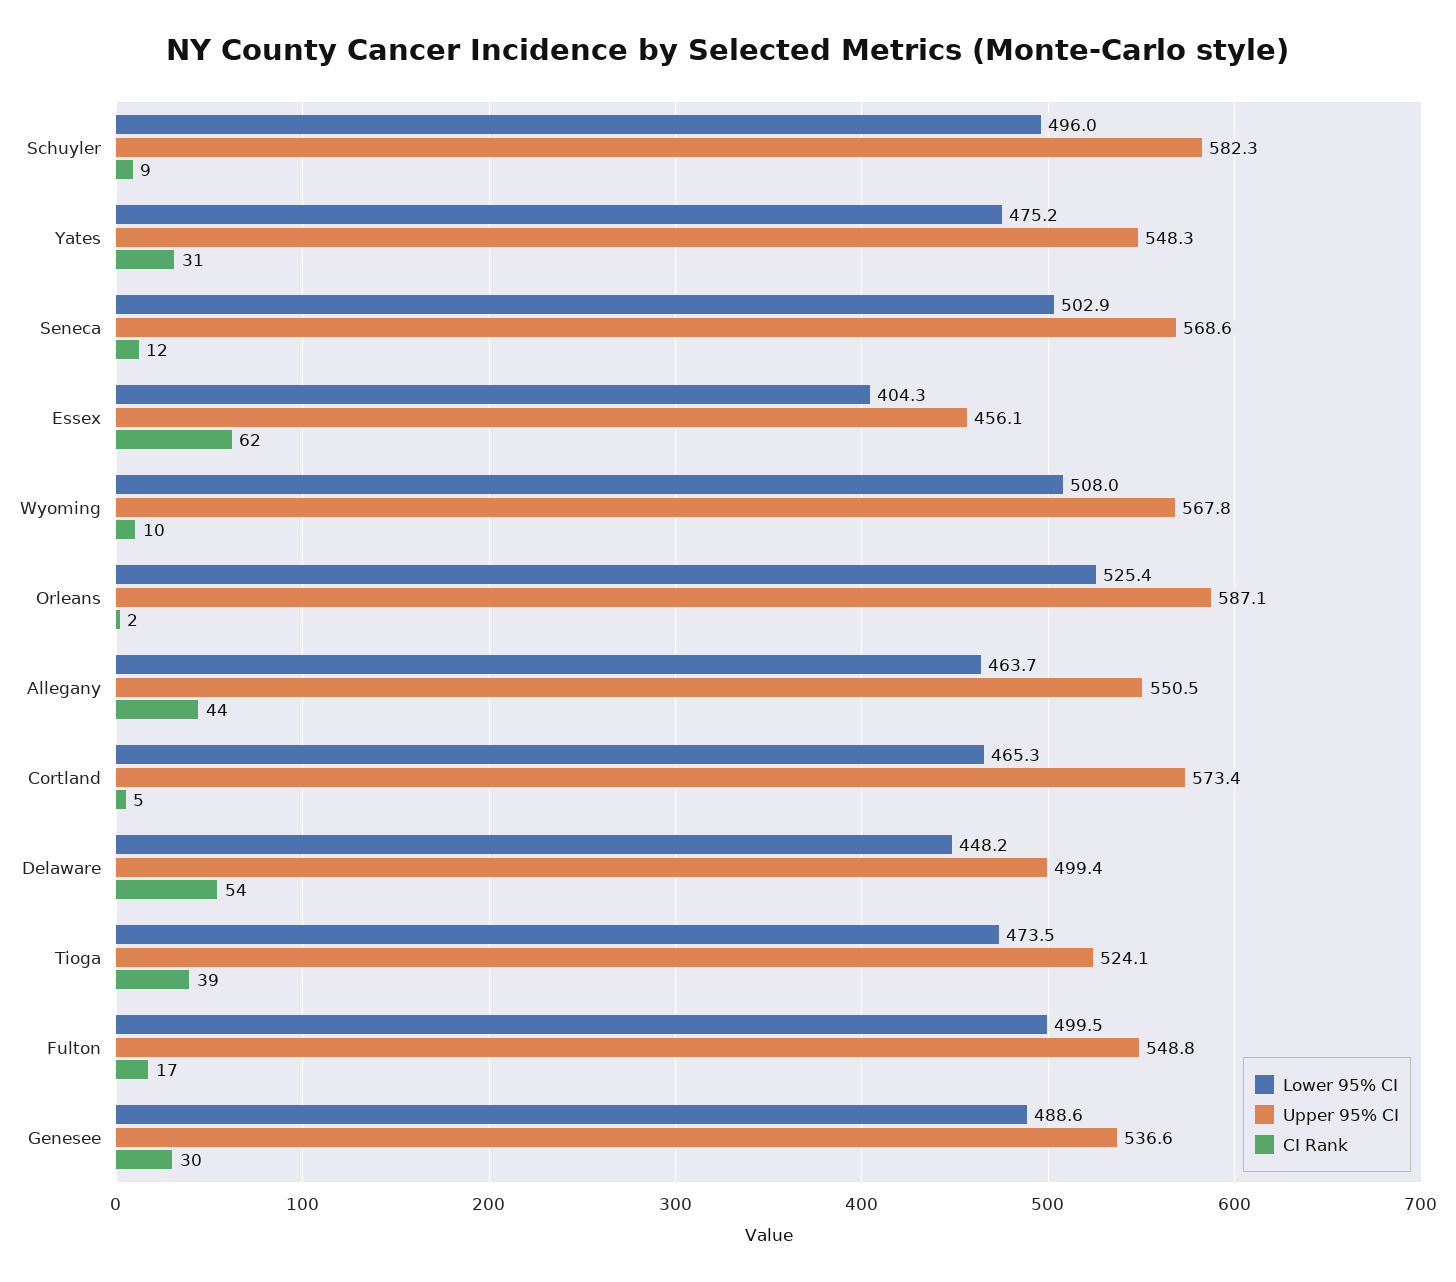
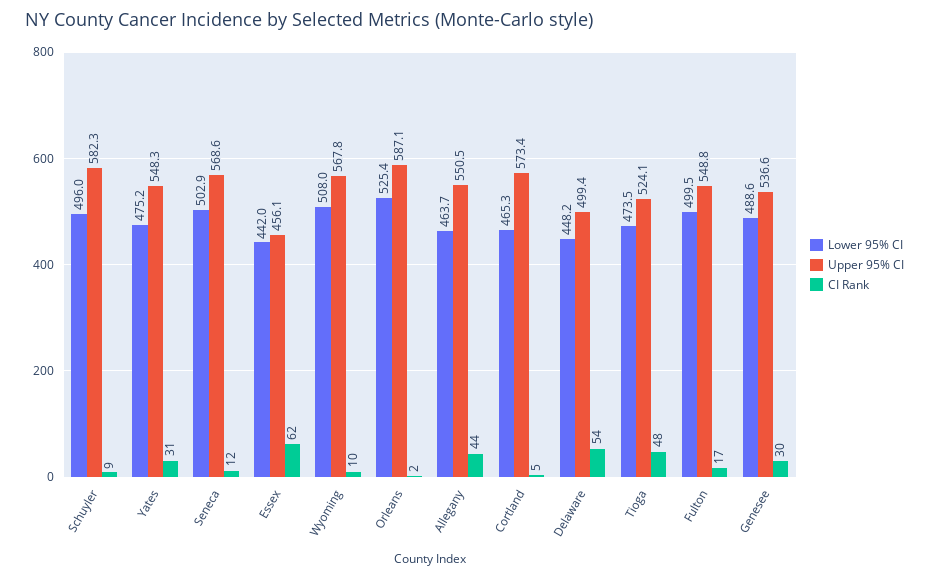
Lower 95% CI, Essex: 404.3 -> 442
CI Rank, Tioga: 39 -> 48

